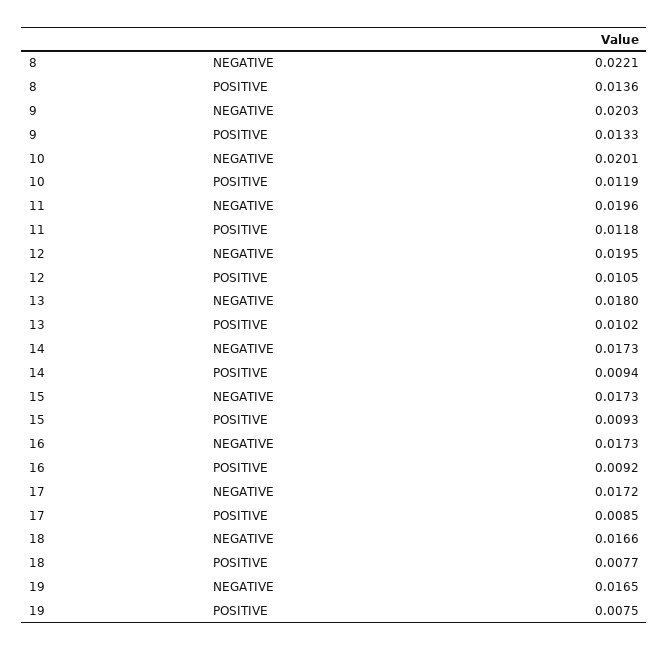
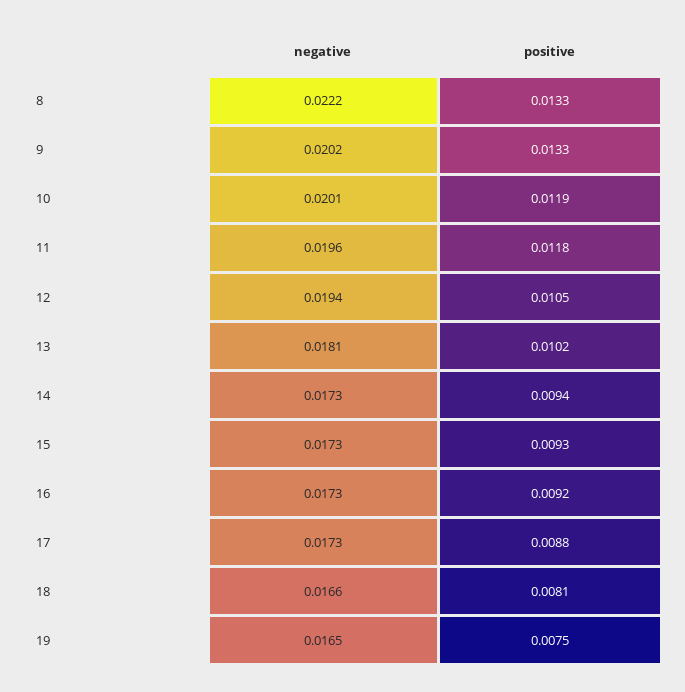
8, NEGATIVE: 0.0221 -> 0.0222
8, POSITIVE: 0.0136 -> 0.0133
9, NEGATIVE: 0.0203 -> 0.0202
12, NEGATIVE: 0.0195 -> 0.0194
13, NEGATIVE: 0.018 -> 0.0181
17, NEGATIVE: 0.0172 -> 0.0173
17, POSITIVE: 0.0085 -> 0.0088
18, POSITIVE: 0.0077 -> 0.0081

